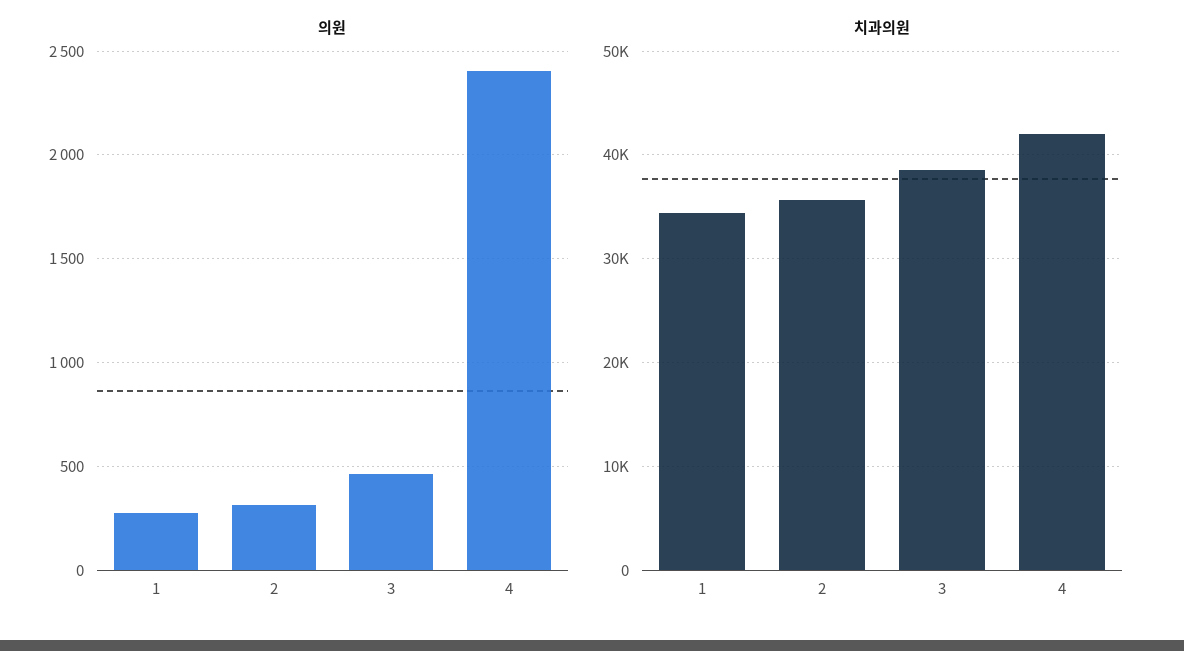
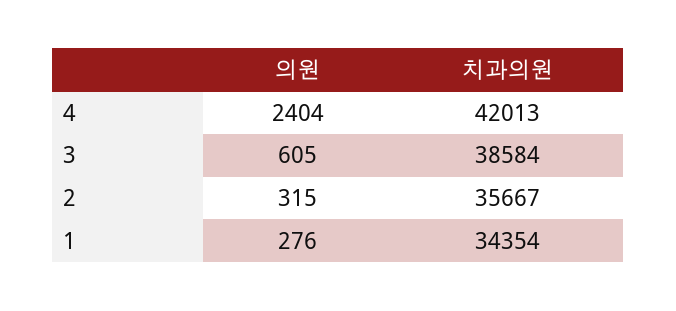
의원, 3: 450 -> 605

